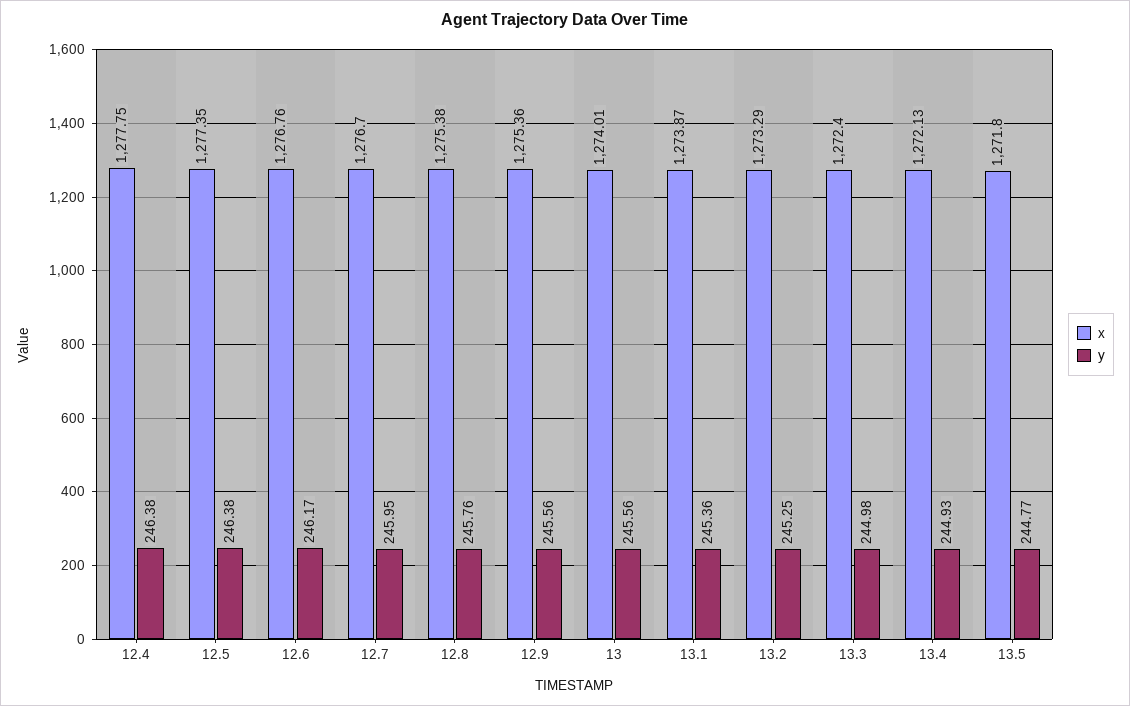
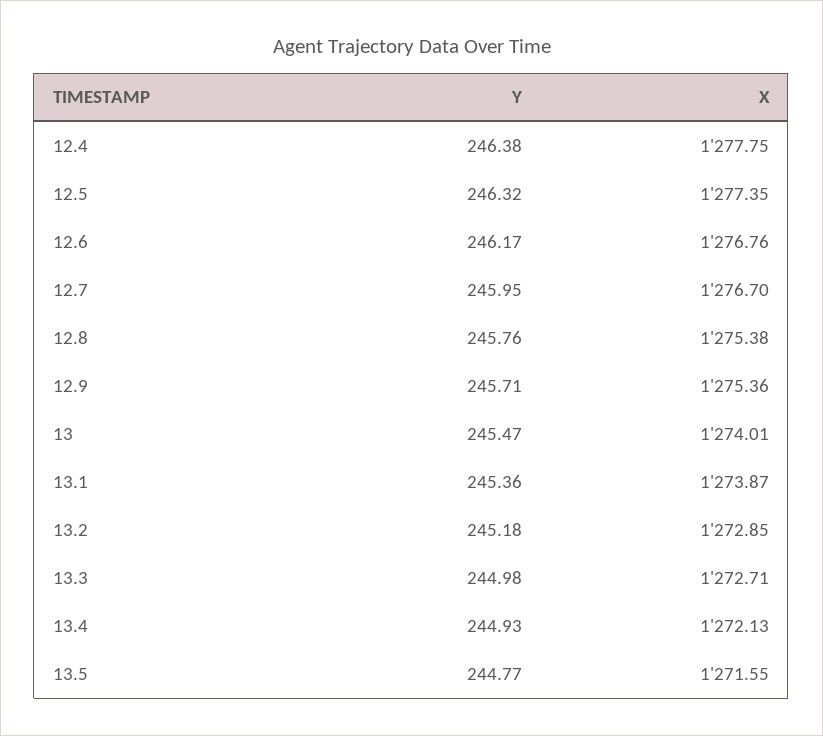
y, 12.5: 246.38 -> 246.32
y, 12.9: 245.56 -> 245.71
y, 13: 245.56 -> 245.47
x, 13.2: 1273.29 -> 1272.85
y, 13.2: 245.25 -> 245.18
x, 13.3: 1272.4 -> 1272.71
x, 13.5: 1271.8 -> 1271.55

